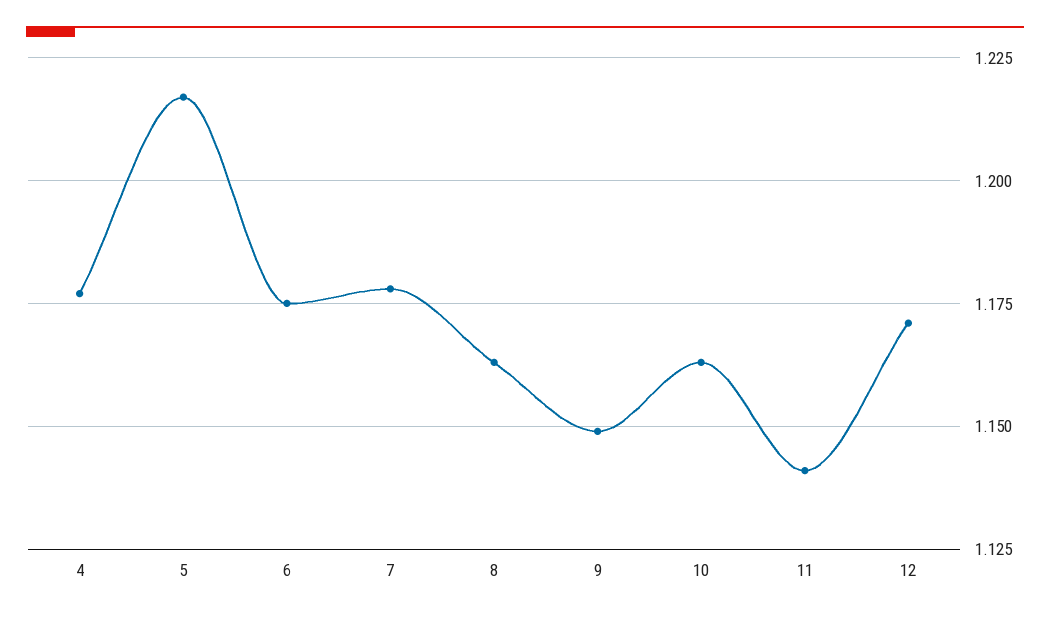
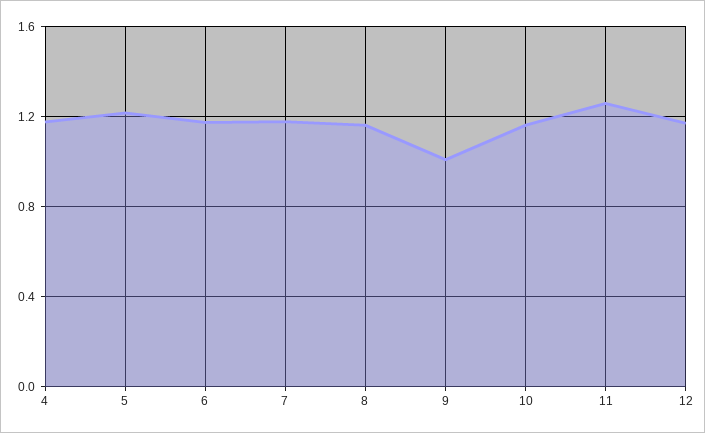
9: 1.15 -> 1
11: 1.14 -> 1.25

